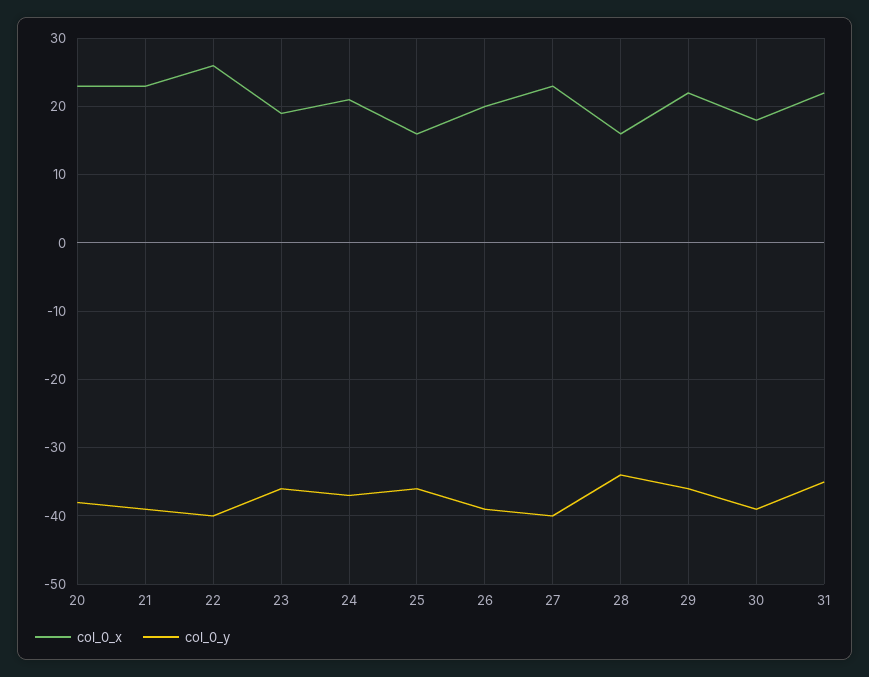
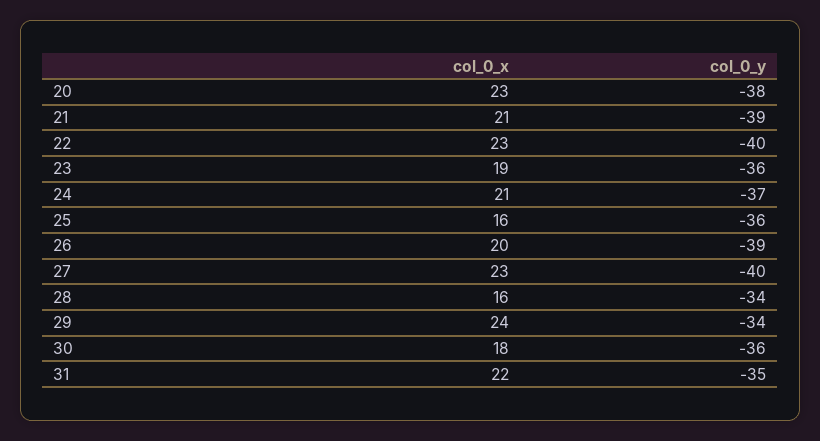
col_0_x, 21: 23 -> 21
col_0_x, 22: 26 -> 23
col_0_x, 29: 22 -> 24
col_0_y, 29: -36 -> -34
col_0_y, 30: -39 -> -36

